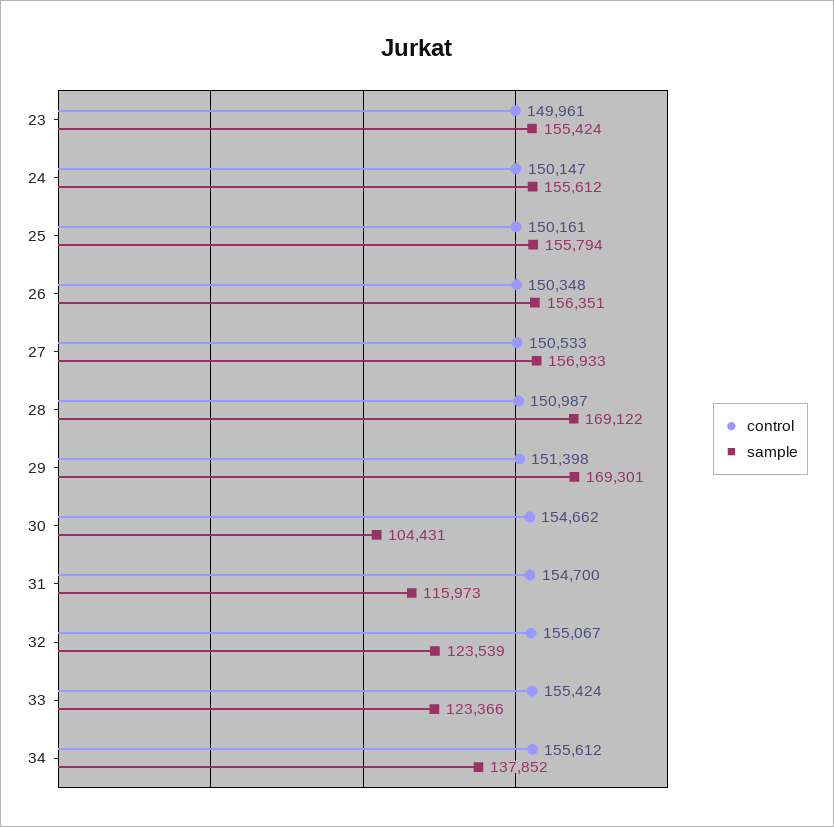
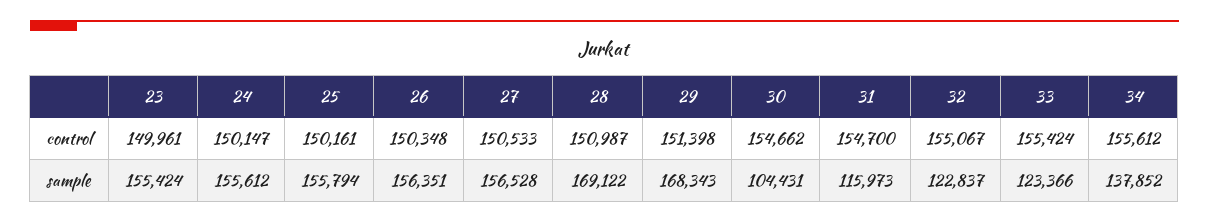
sample, 27: 156933 -> 156528
sample, 29: 169301 -> 168343
sample, 32: 123539 -> 122837

